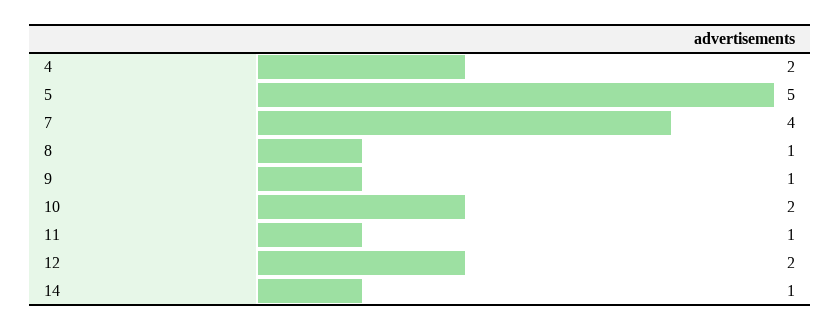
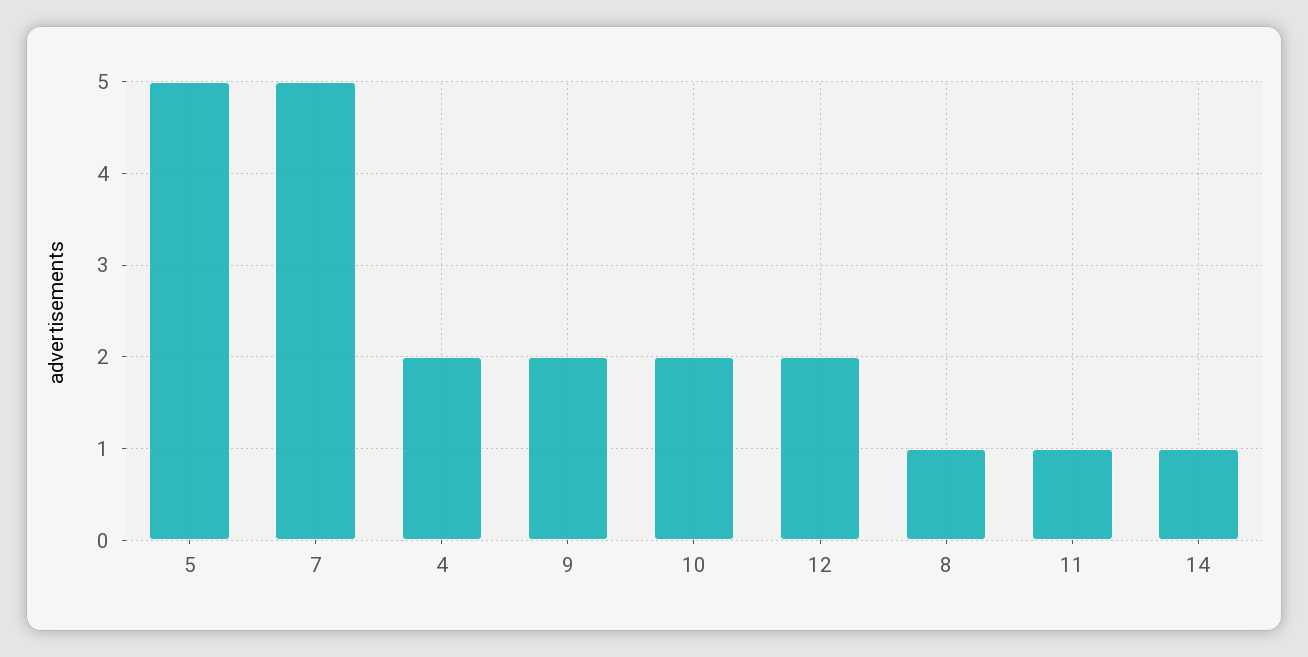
7: 4 -> 5
9: 1 -> 2

